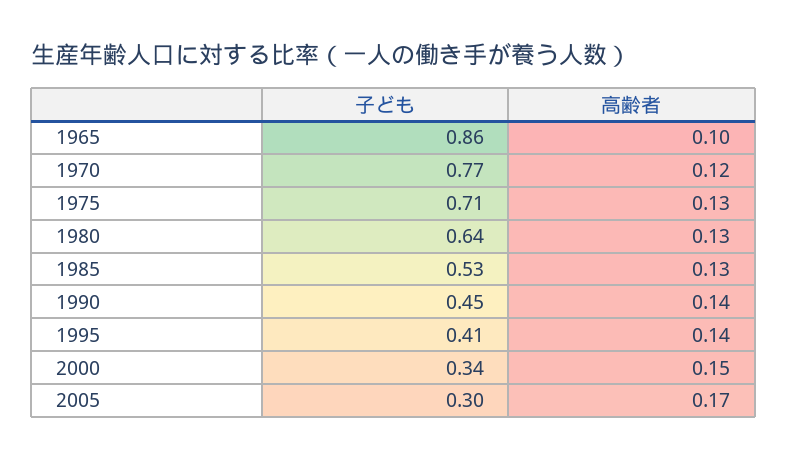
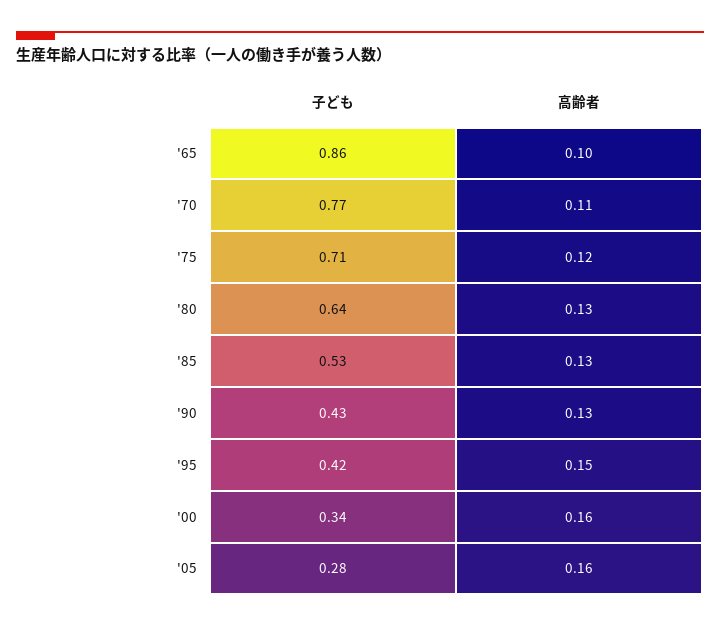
高齢者, 1970: 0.12 -> 0.11
高齢者, 1975: 0.13 -> 0.12
子ども, 1990: 0.45 -> 0.43
高齢者, 1990: 0.14 -> 0.13
子ども, 1995: 0.41 -> 0.42
高齢者, 1995: 0.14 -> 0.15
高齢者, 2000: 0.15 -> 0.16
子ども, 2005: 0.3 -> 0.28
高齢者, 2005: 0.17 -> 0.16

